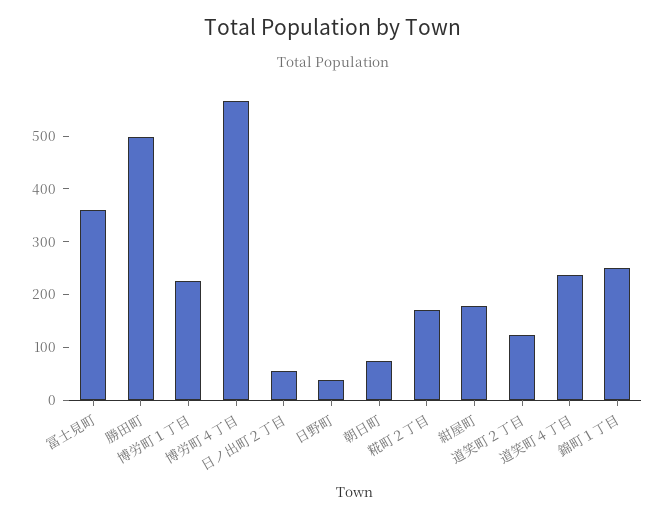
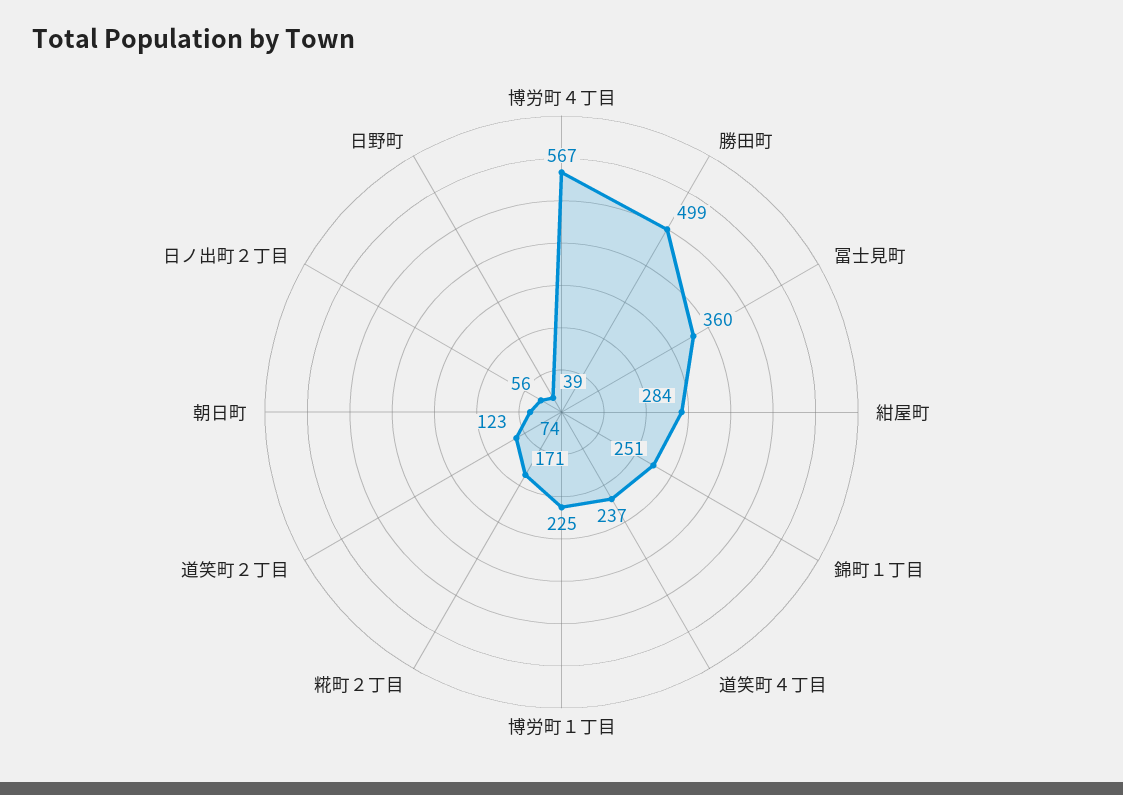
紺屋町: 180 -> 284

